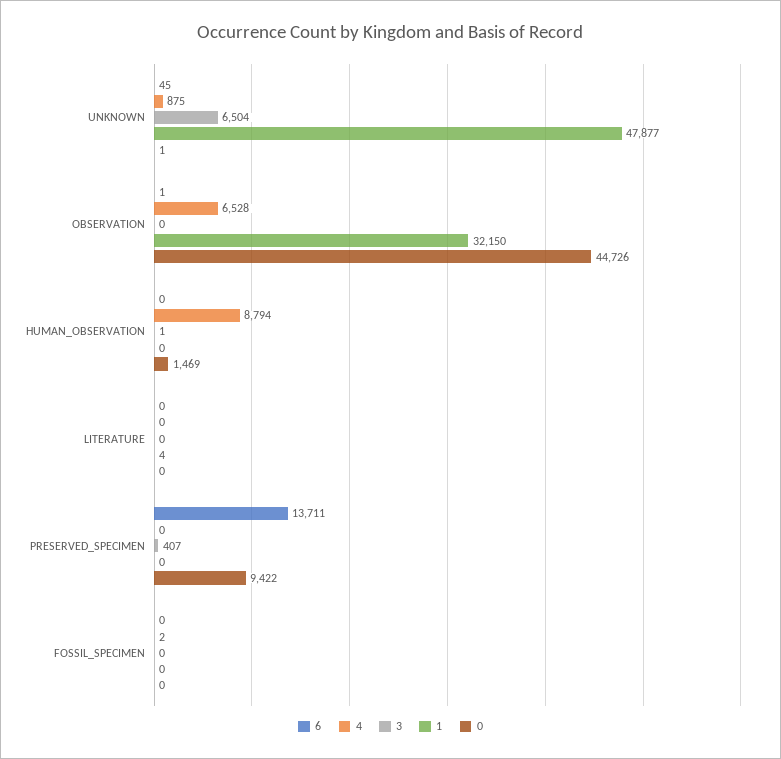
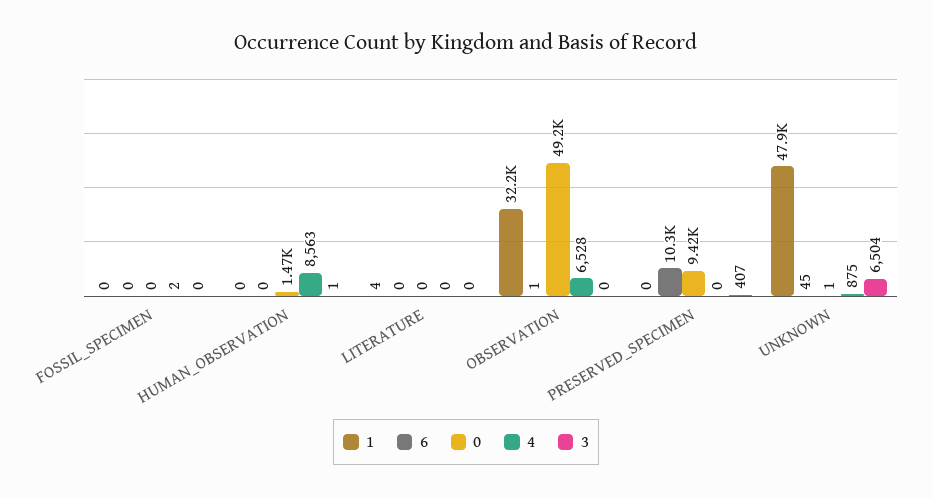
0, OBSERVATION: 44726 -> 49200
4, HUMAN_OBSERVATION: 8794 -> 8563
6, PRESERVED_SPECIMEN: 13711 -> 10300

